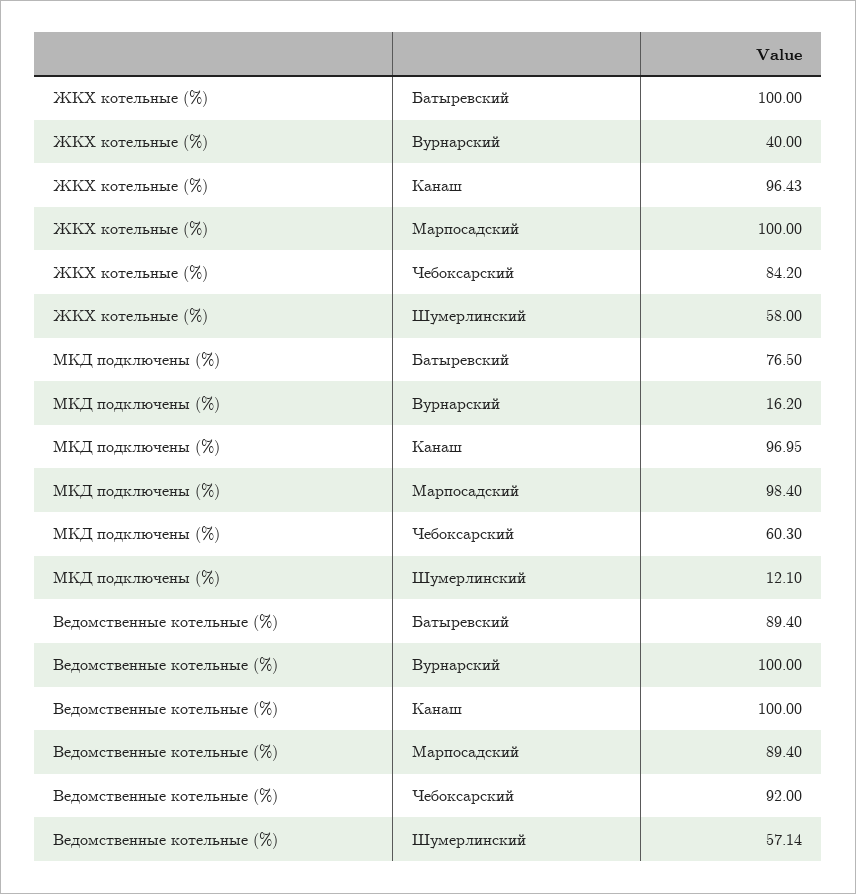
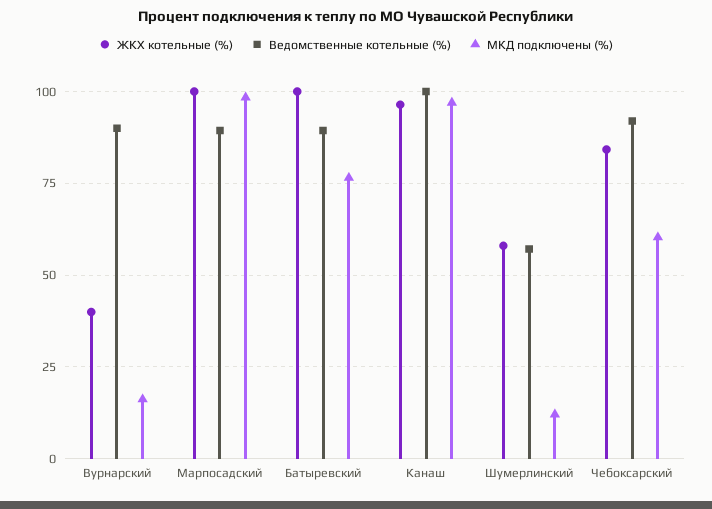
Ведомственные котельные (%), Вурнарский: 100 -> 90

